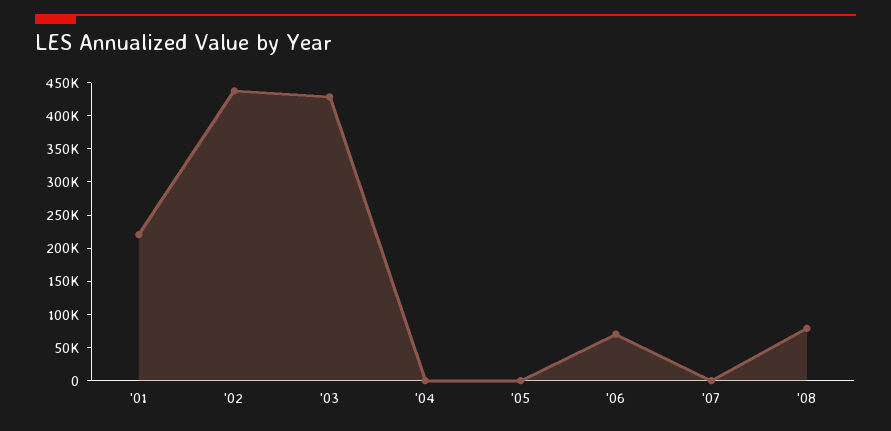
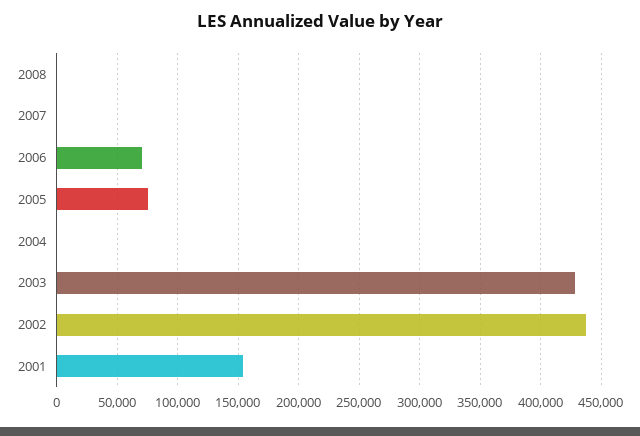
'01: 225000 -> 155000
'05: 0 -> 75000
'08: 75000 -> 0

